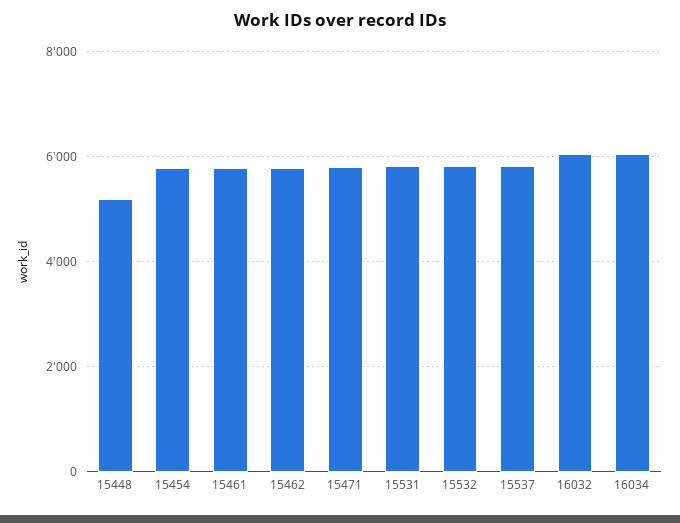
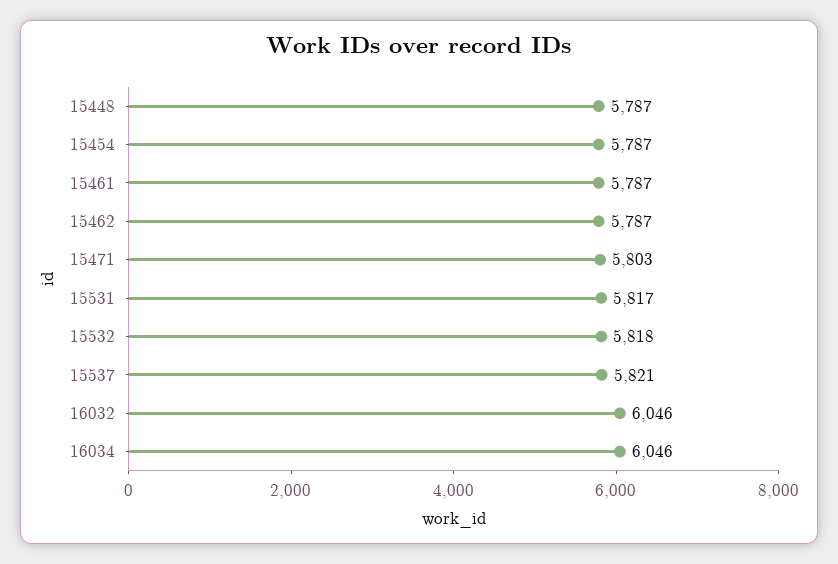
15448: 5200 -> 5787

